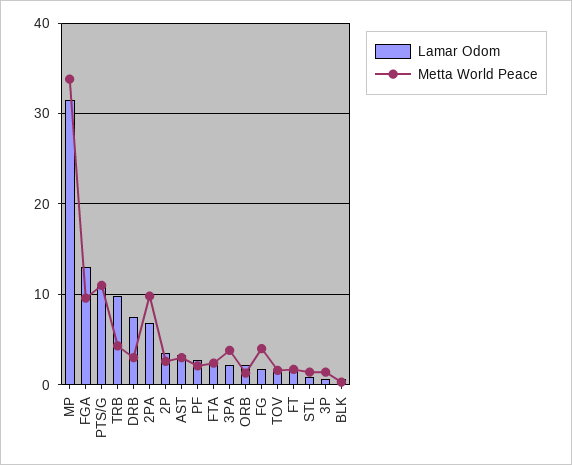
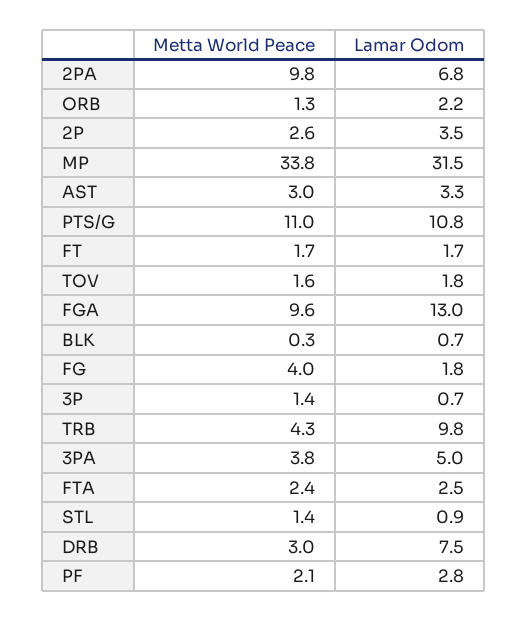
Lamar Odom, 3PA: 2 -> 5

